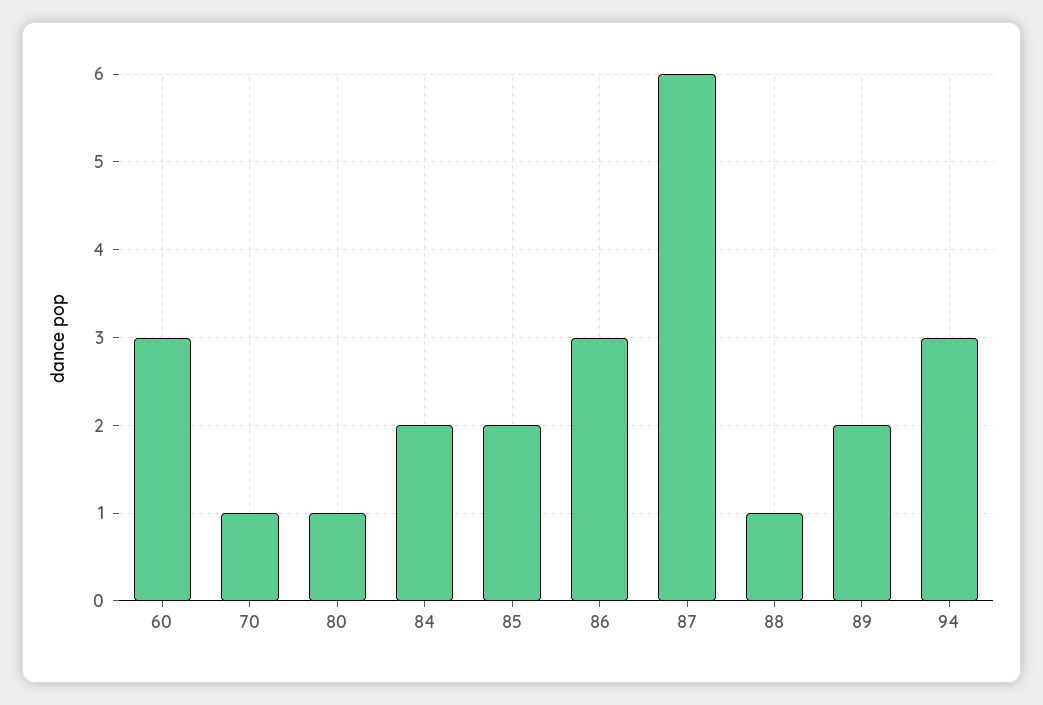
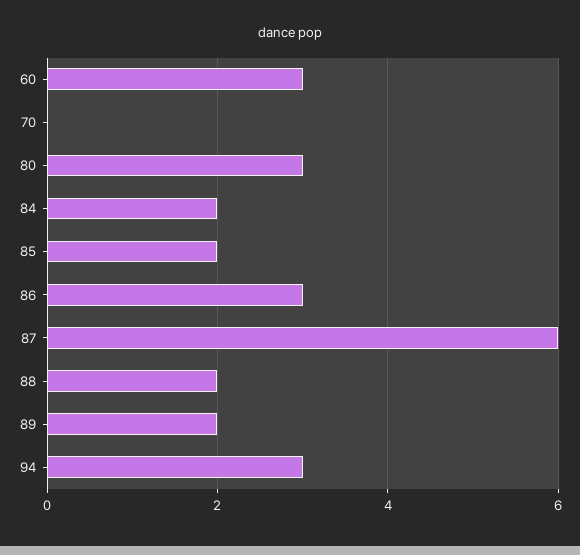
70: 1 -> 0
80: 1 -> 3
88: 1 -> 2

